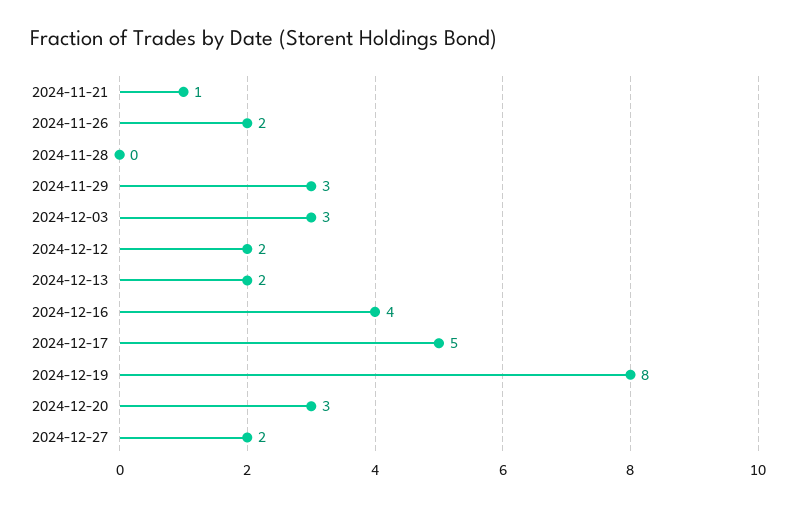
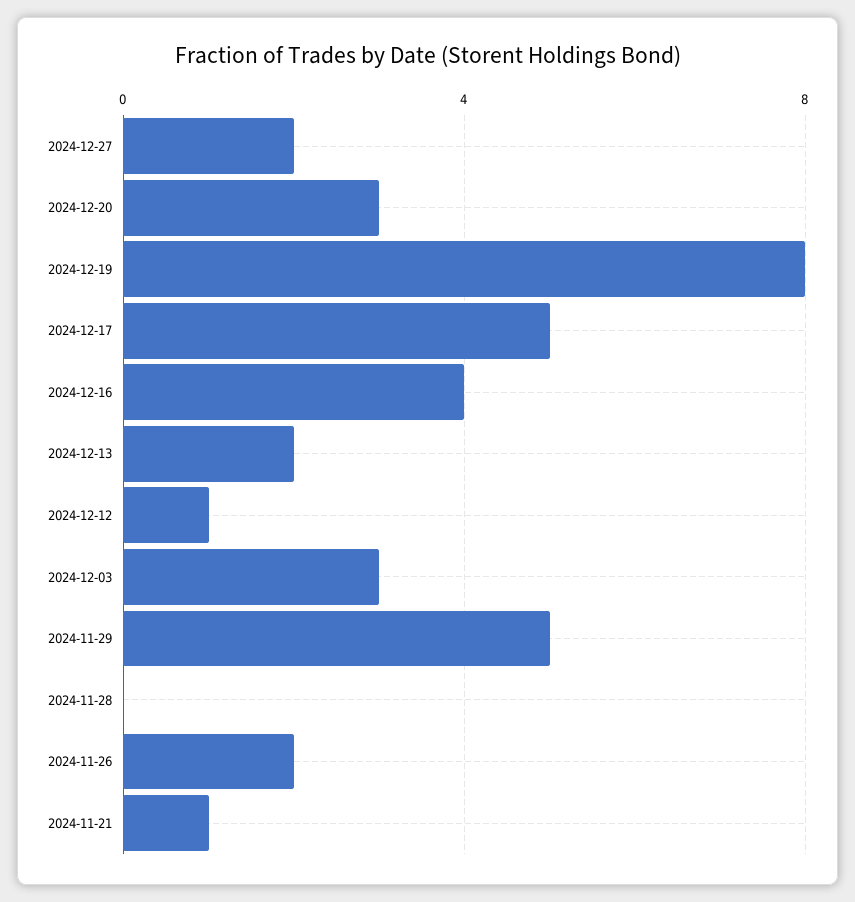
2024-11-29: 3 -> 5
2024-12-12: 2 -> 1

